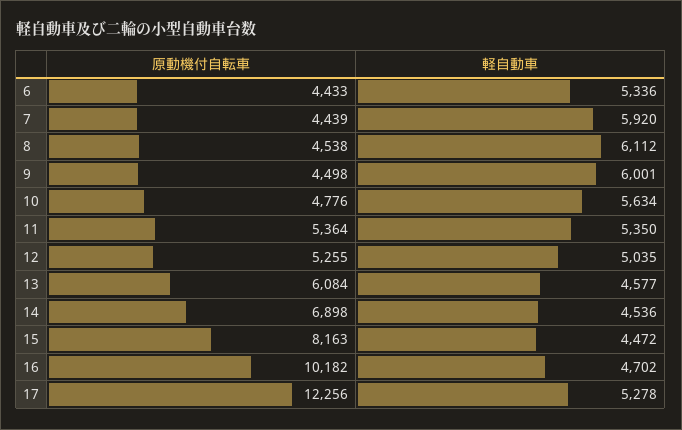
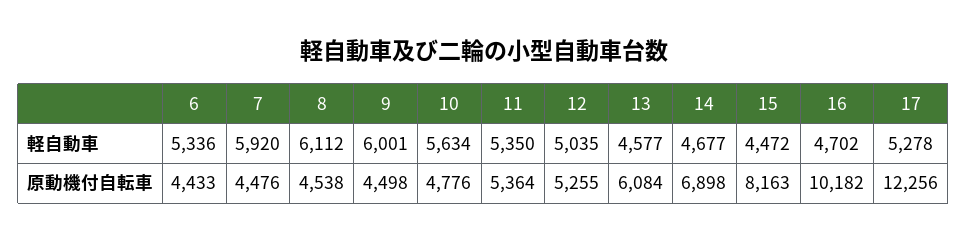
原動機付自転車, 7: 4439 -> 4476
軽自動車, 14: 4536 -> 4677

